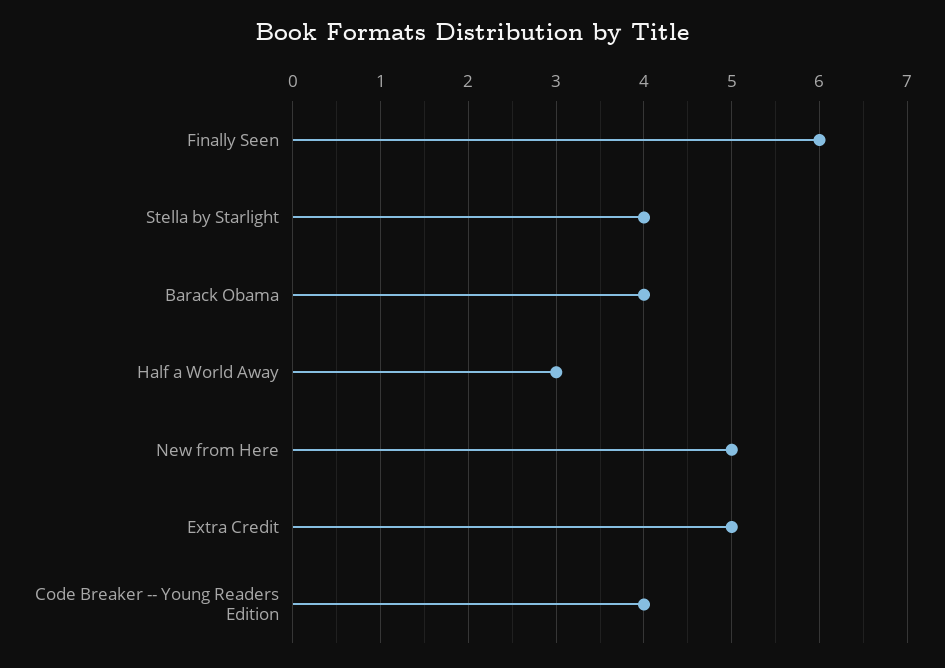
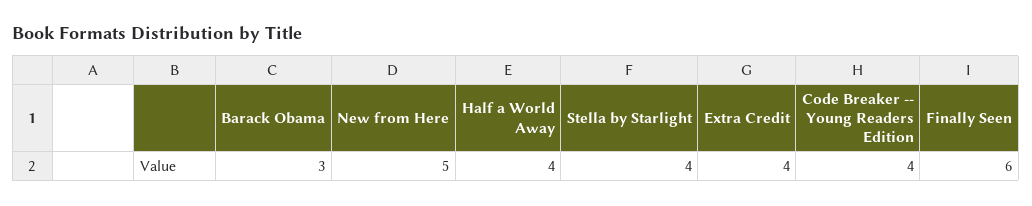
Barack Obama: 4 -> 3
Half a World Away: 3 -> 4
Extra Credit: 5 -> 4

